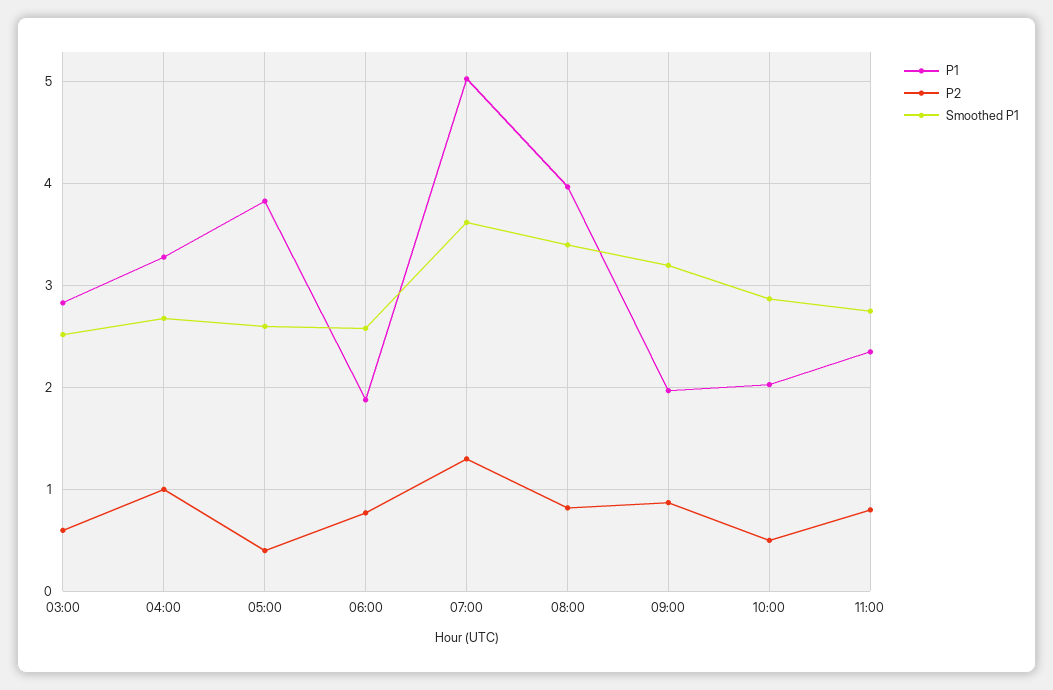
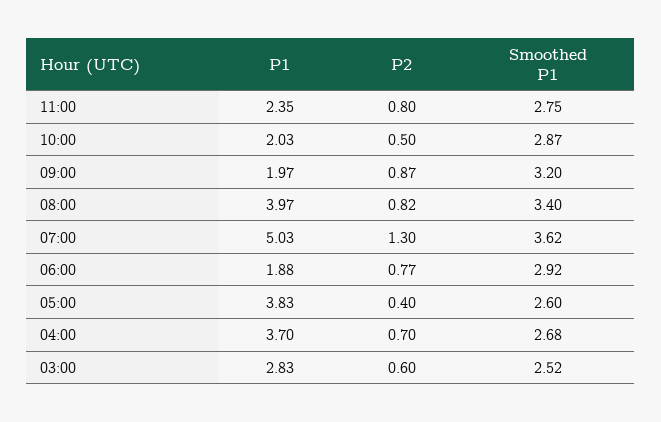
P1, 04:00: 3.3 -> 3.7
P2, 04:00: 1 -> 0.7
Smoothed P1, 06:00: 2.6 -> 2.92

